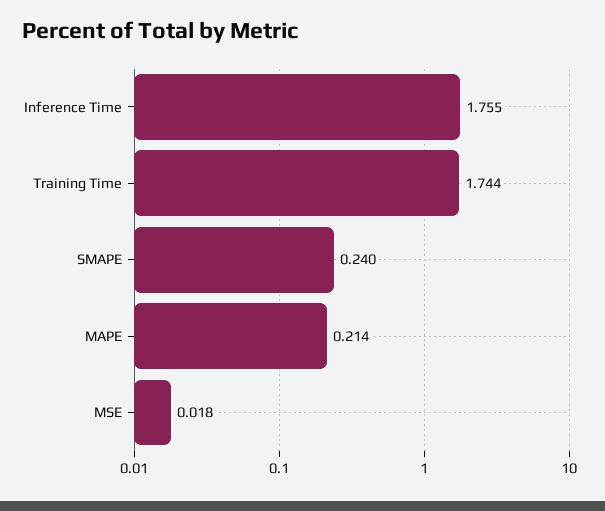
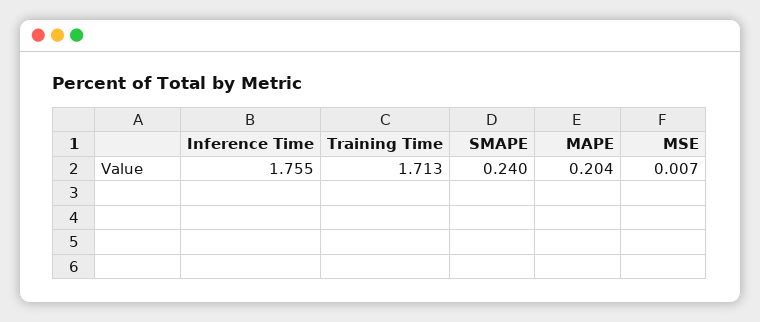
Training Time: 1.744 -> 1.713
MAPE: 0.214 -> 0.204
MSE: 0.018 -> 0.007

